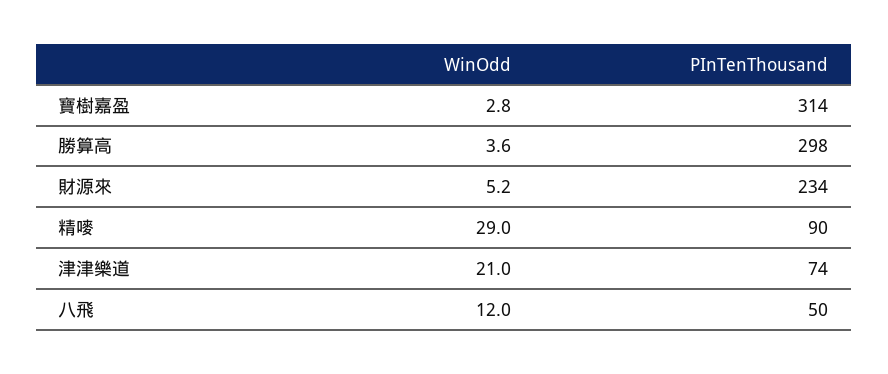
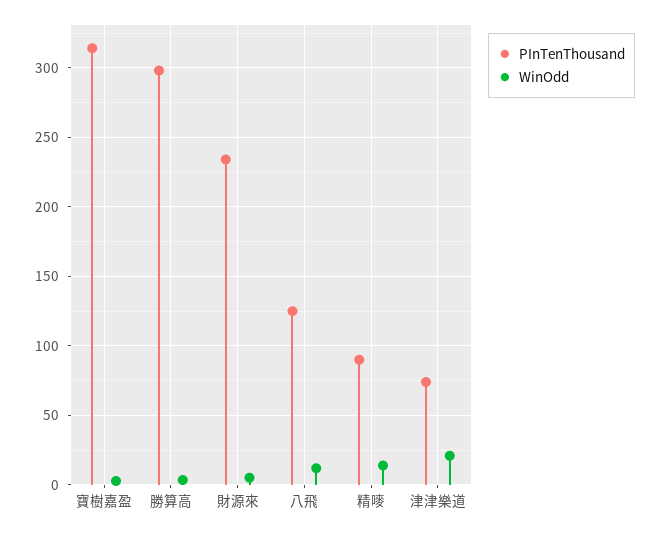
WinOdd, 精嘜: 29 -> 15
PInTenThousand, 八飛: 50 -> 125

